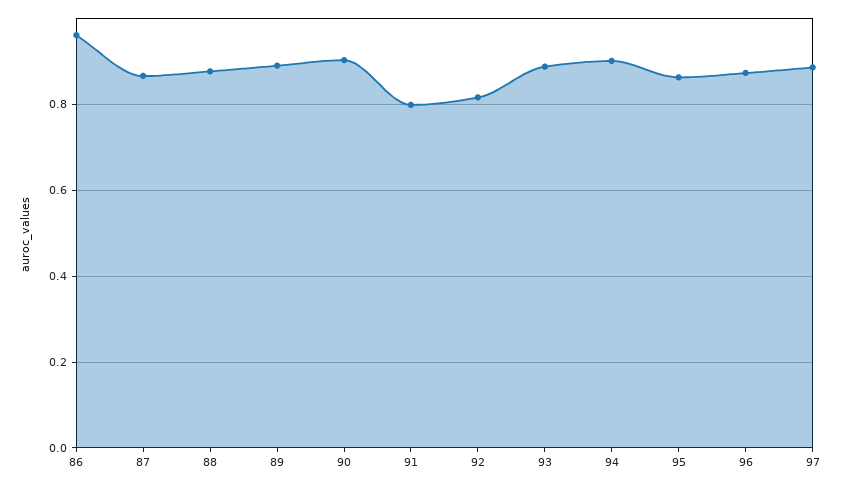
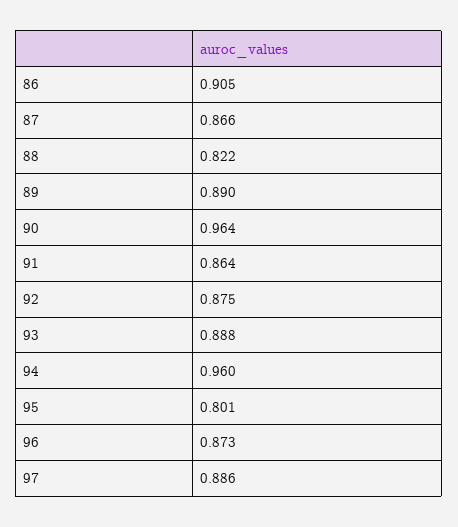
86: 0.96 -> 0.905
88: 0.88 -> 0.822
90: 0.9 -> 0.964
91: 0.8 -> 0.864
92: 0.82 -> 0.875
94: 0.9 -> 0.96
95: 0.86 -> 0.801

